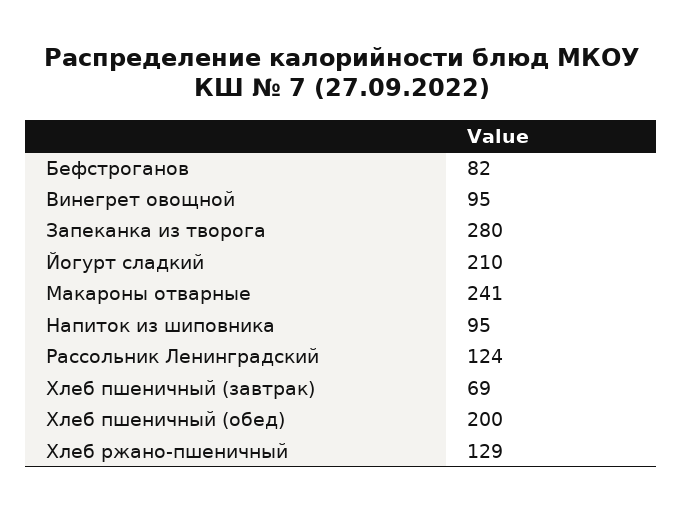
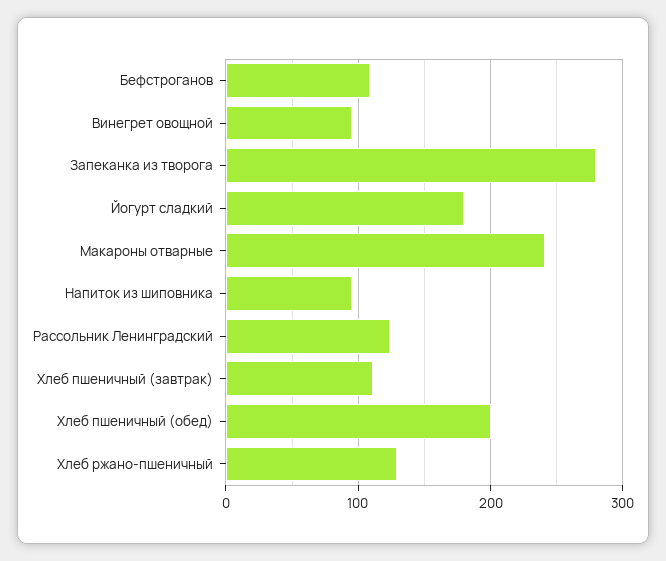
Бефстроганов: 82 -> 110
Йогурт сладкий: 210 -> 180
Хлеб пшеничный (завтрак): 69 -> 110

